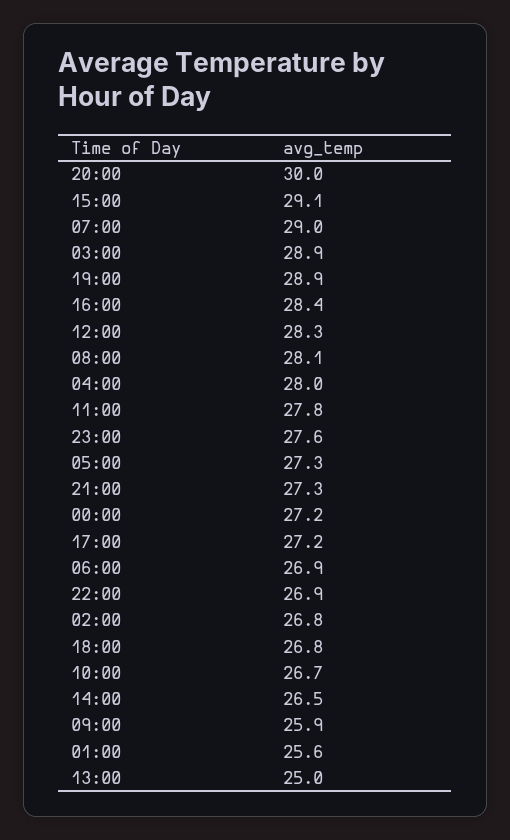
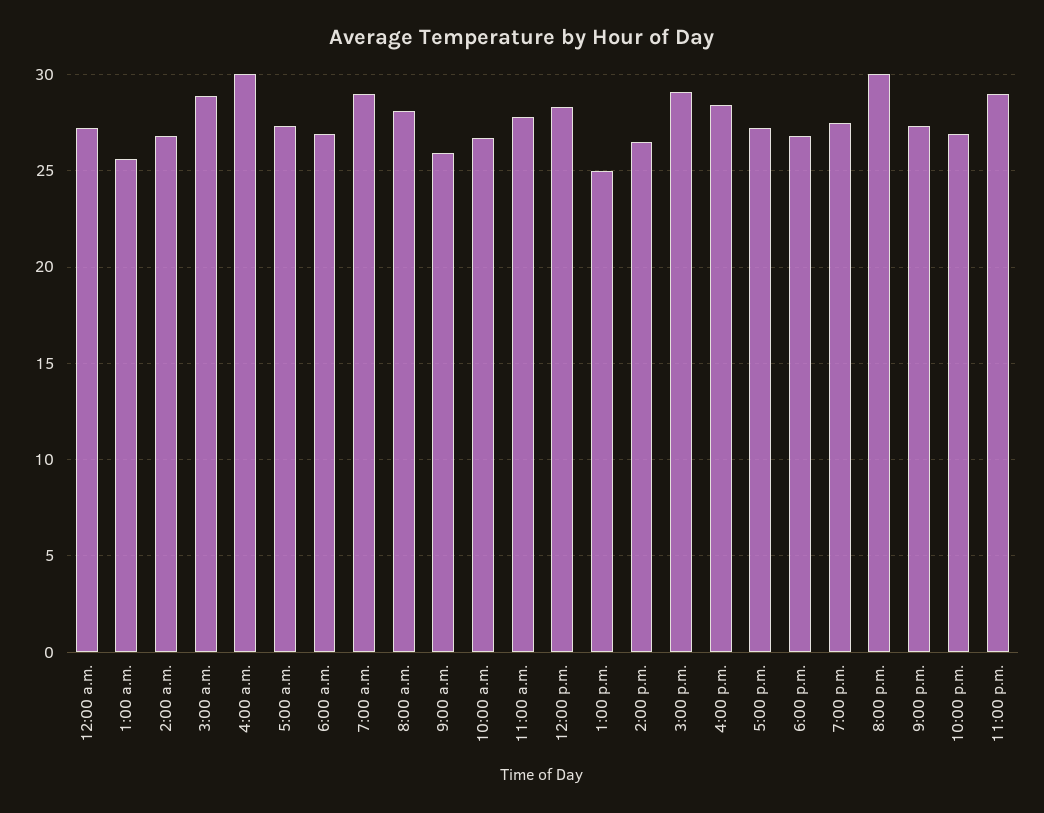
19:00: 28.9 -> 27.5
04:00: 28 -> 30
23:00: 27.6 -> 29

